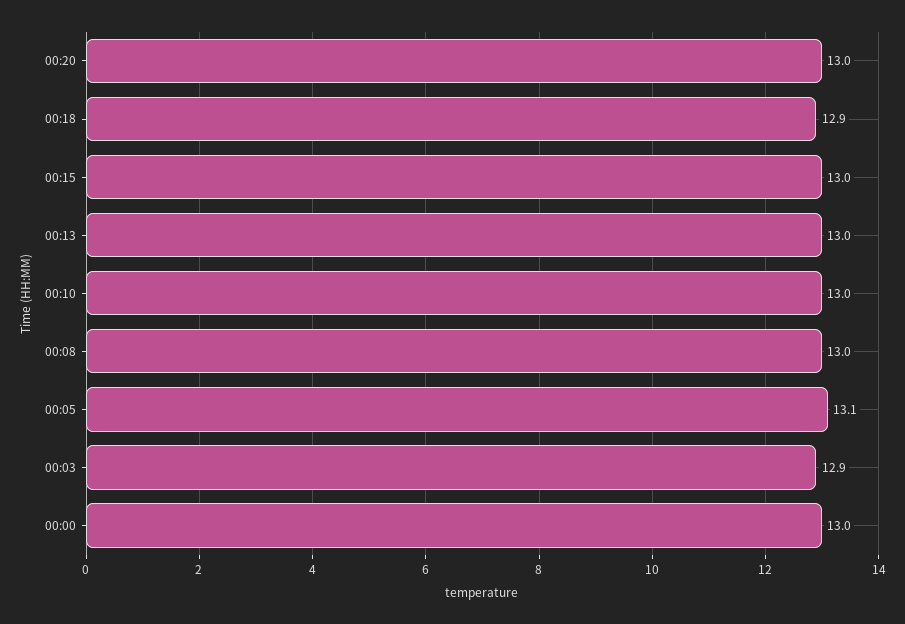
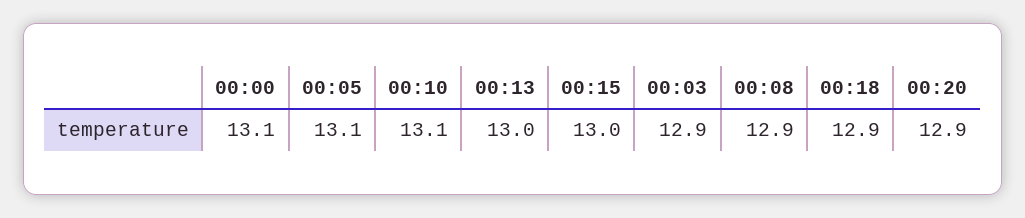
00:20: 13 -> 12.9
00:10: 13 -> 13.1
00:08: 13 -> 12.9
00:00: 13 -> 13.1

